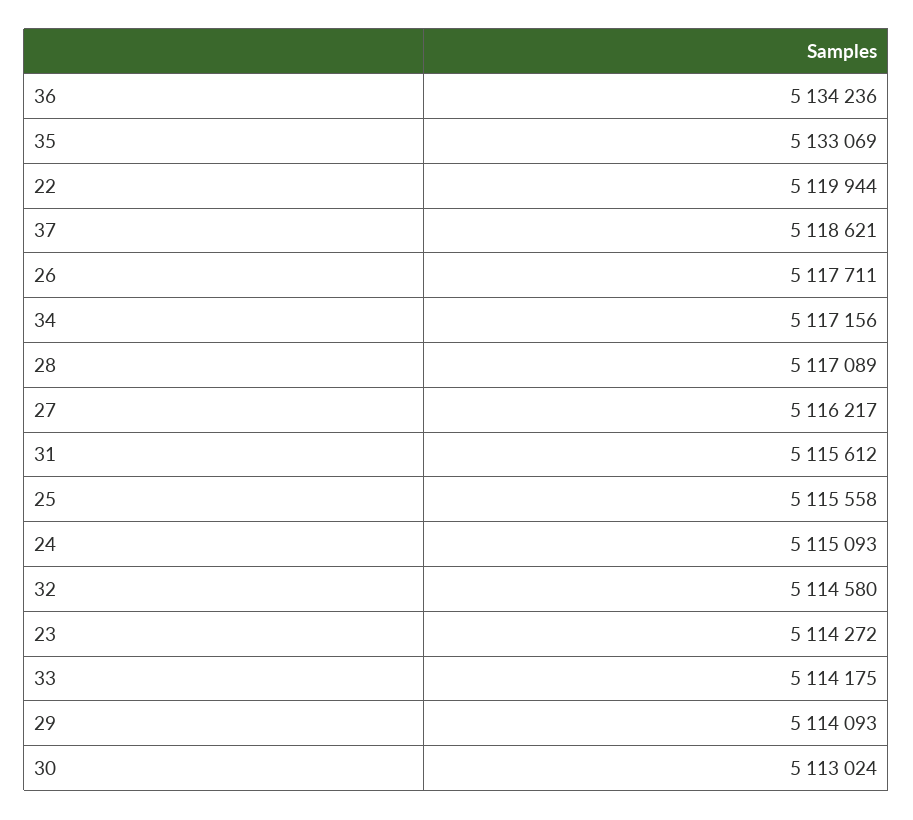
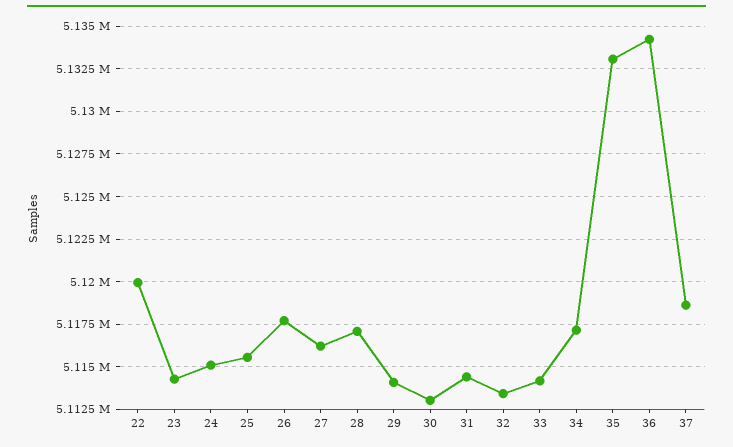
31: 5115612 -> 5114500
32: 5114580 -> 5113500

